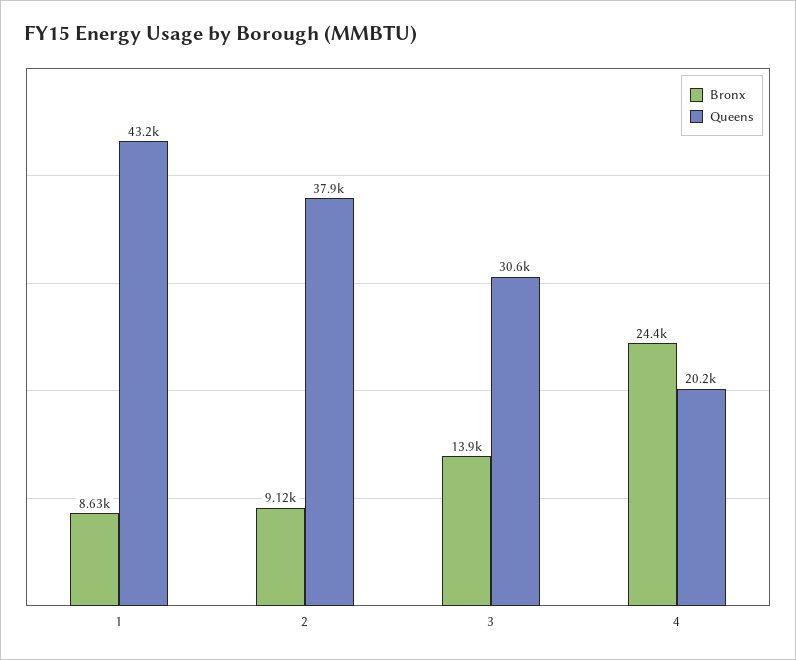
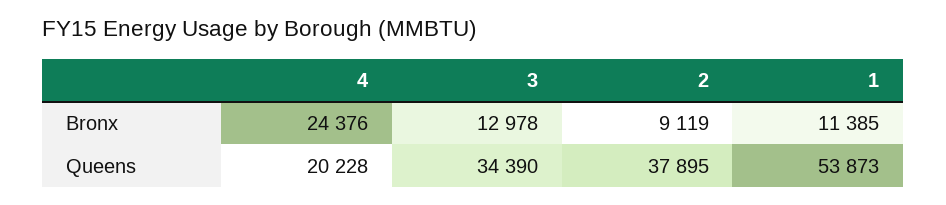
Bronx, 1: 8630 -> 11385
Queens, 1: 43200 -> 53873
Bronx, 3: 13900 -> 12978
Queens, 3: 30600 -> 34390

